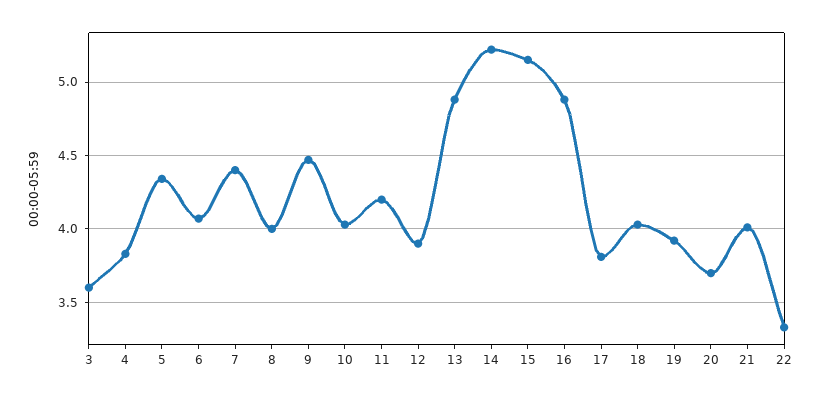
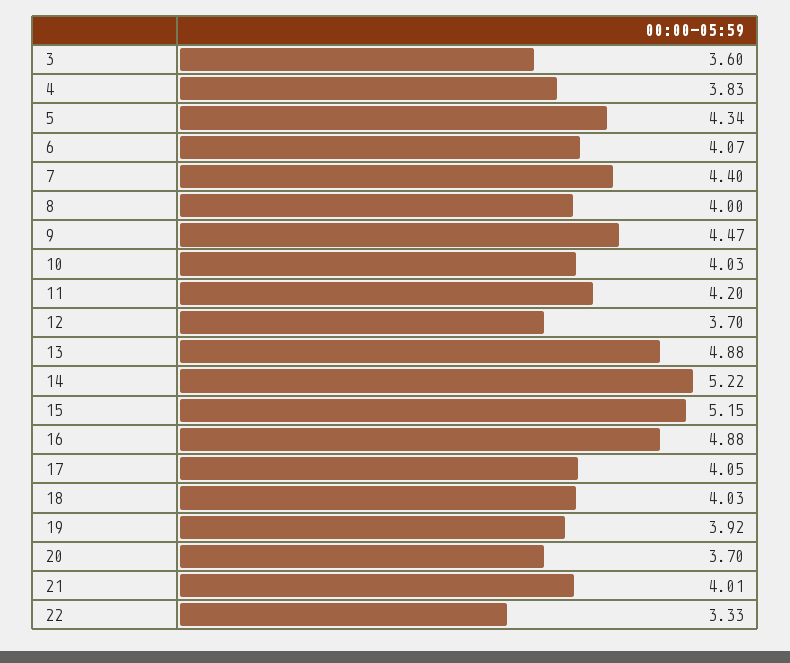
12: 3.9 -> 3.7
17: 3.8 -> 4.05

